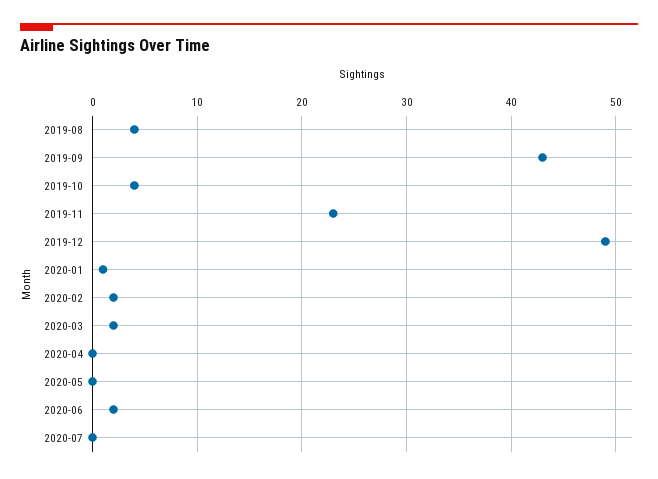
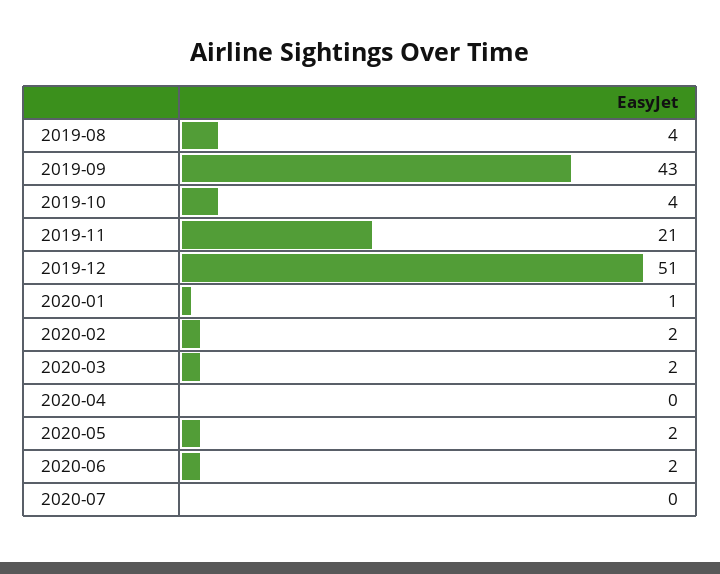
2019-11: 23 -> 21
2019-12: 49 -> 51
2020-05: 0 -> 2

